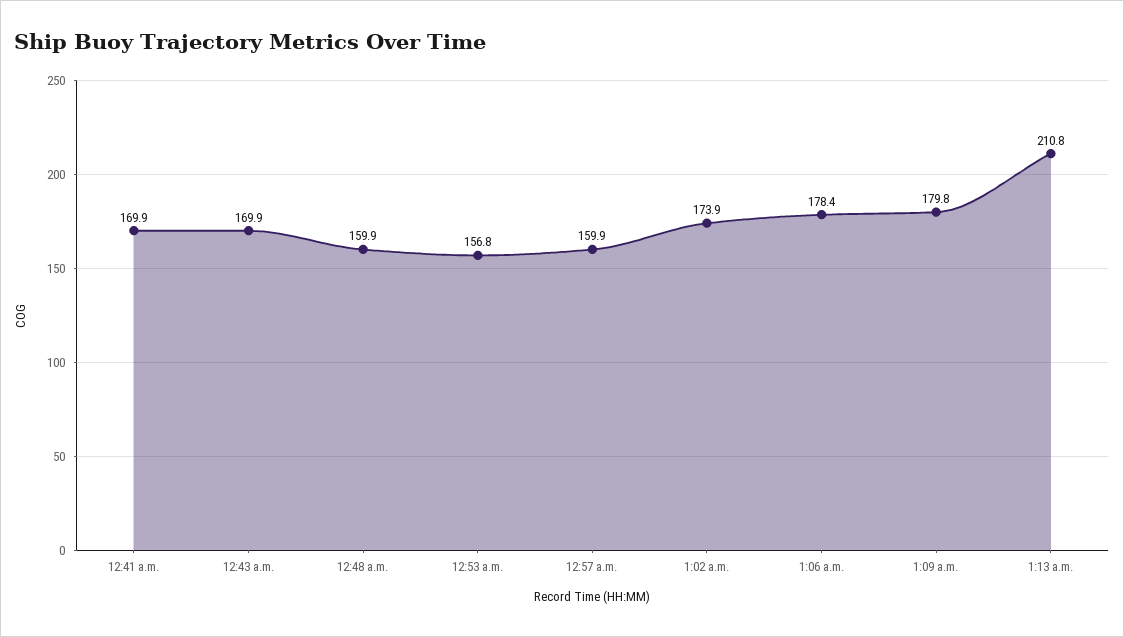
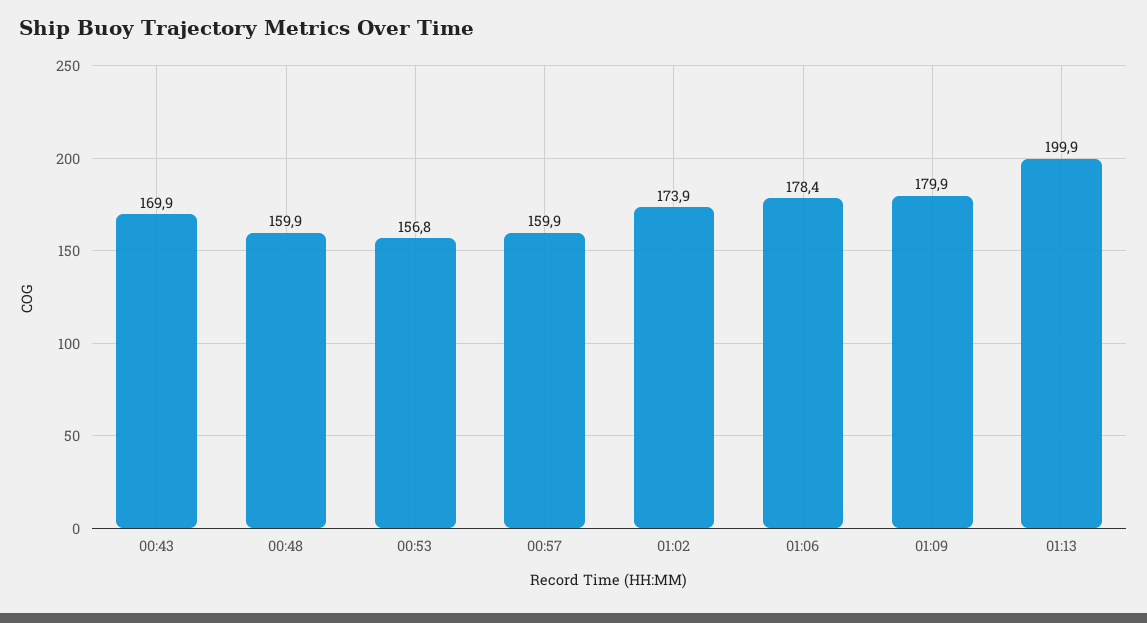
12:41 a.m.: 169.9 -> none
1:09 a.m.: 179.8 -> 179.9
1:13 a.m.: 210.8 -> 199.9

